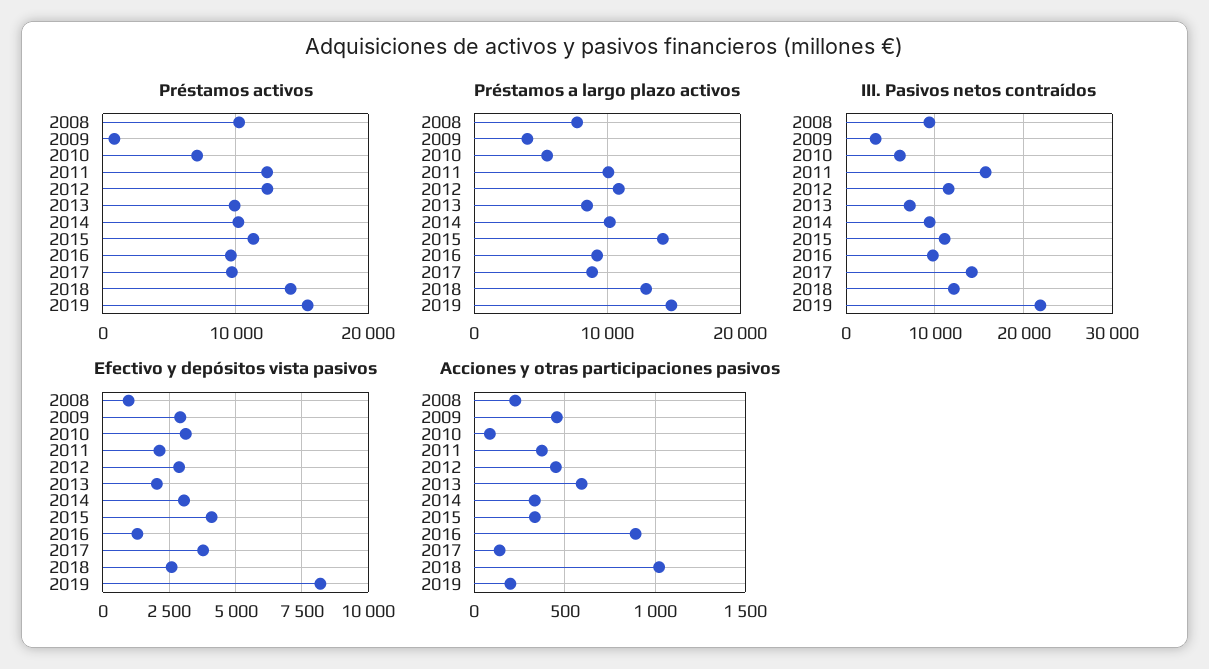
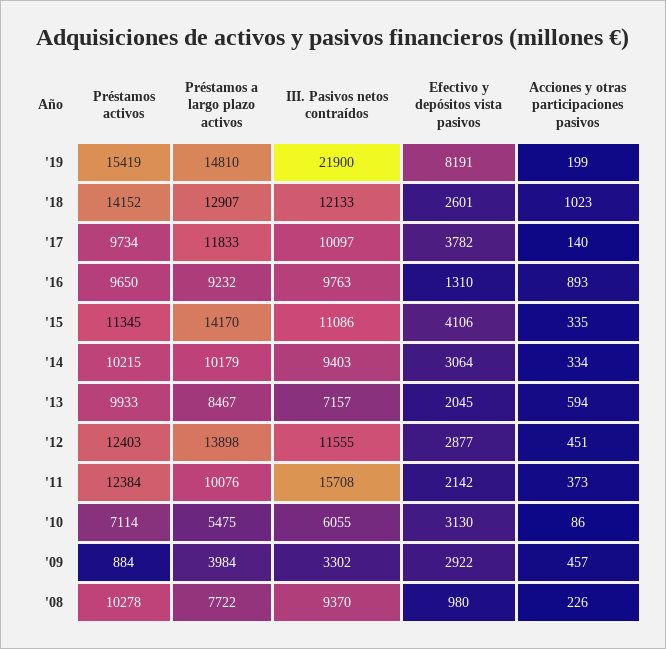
Préstamos a largo plazo activos, 2012: 11000 -> 13898
Préstamos a largo plazo activos, 2017: 9000 -> 11833
III. Pasivos netos contraídos, 2017: 14000 -> 10097

